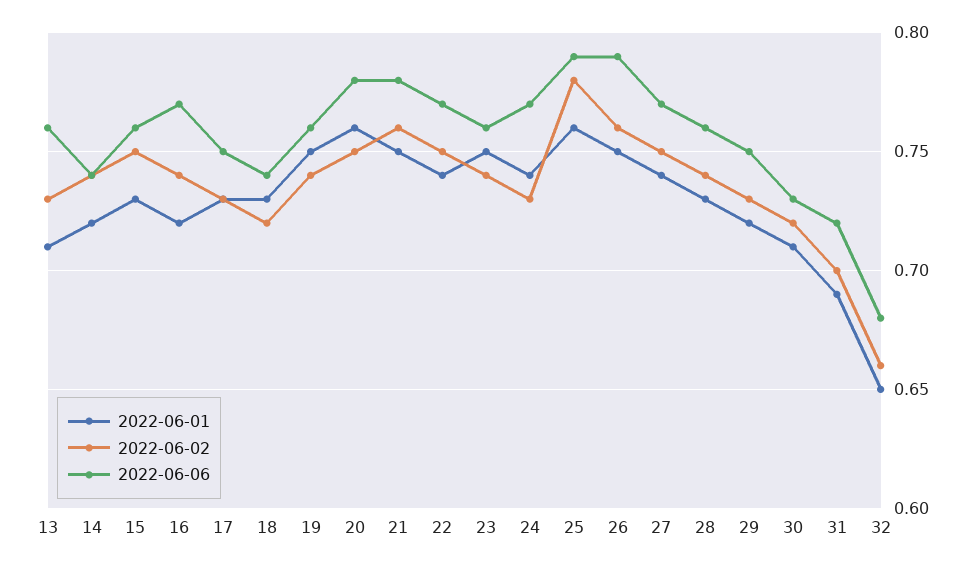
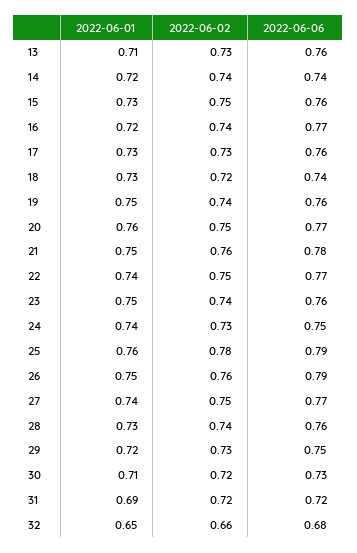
2022-06-06, 17: 0.75 -> 0.76
2022-06-06, 20: 0.78 -> 0.77
2022-06-06, 24: 0.77 -> 0.75
2022-06-02, 31: 0.7 -> 0.72

